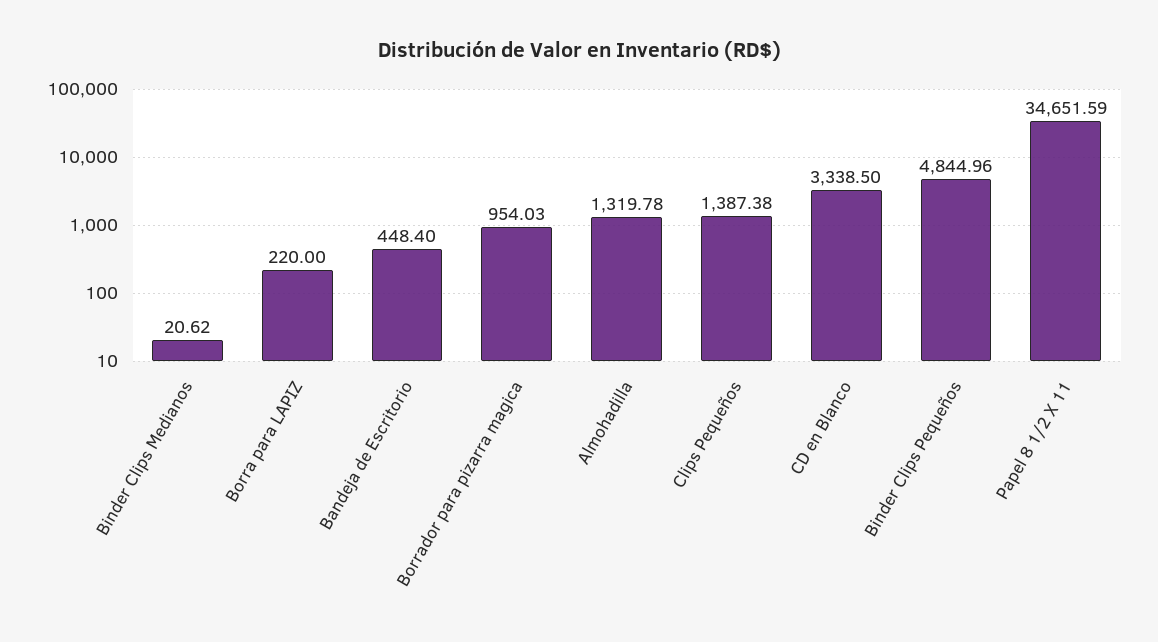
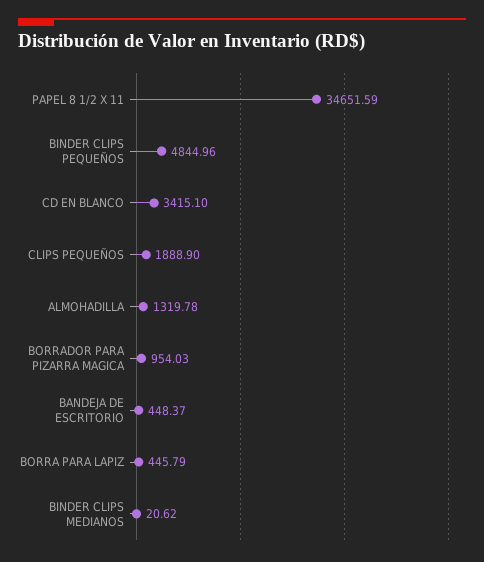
Borra para LAPIZ: 220 -> 445.79
Bandeja de Escritorio: 448.4 -> 448.37
Clips Pequeños: 1387.38 -> 1888.9
CD en Blanco: 3338.5 -> 3415.1

